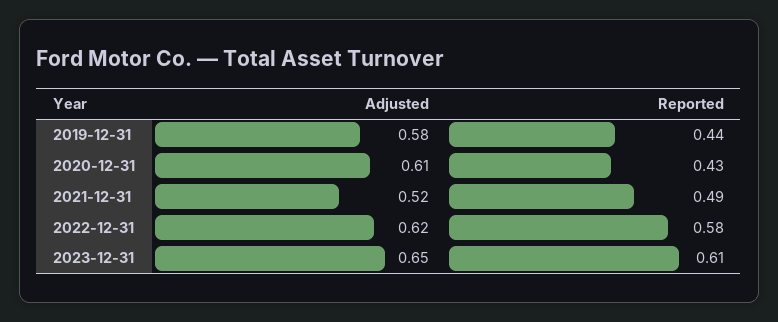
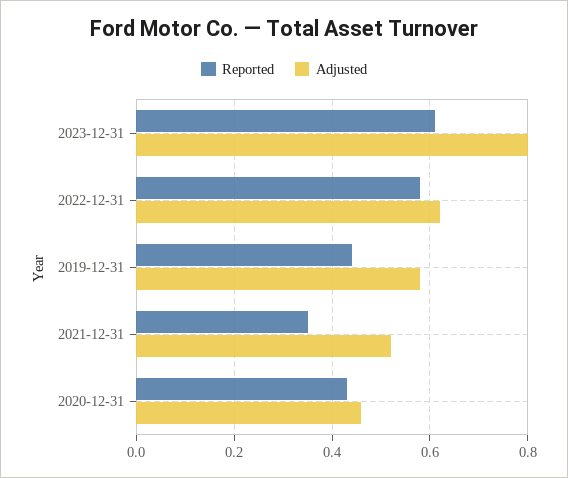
Adjusted, 2020-12-31: 0.61 -> 0.45
Reported, 2021-12-31: 0.49 -> 0.35
Adjusted, 2023-12-31: 0.65 -> 0.8

